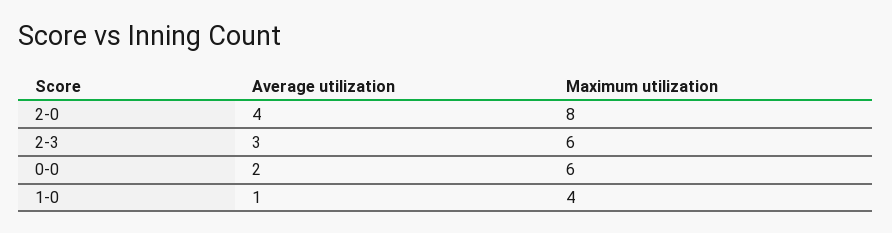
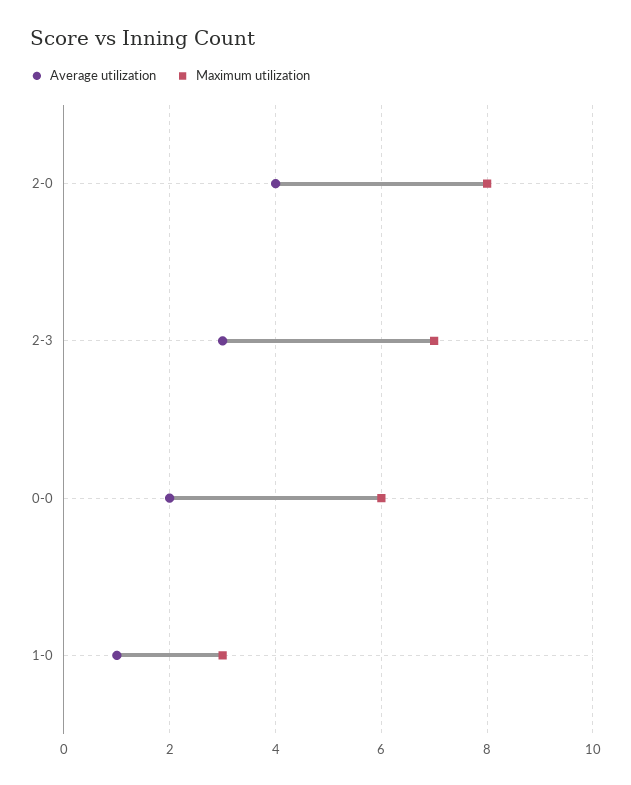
Maximum utilization, 2-3: 6 -> 7
Maximum utilization, 1-0: 4 -> 3

